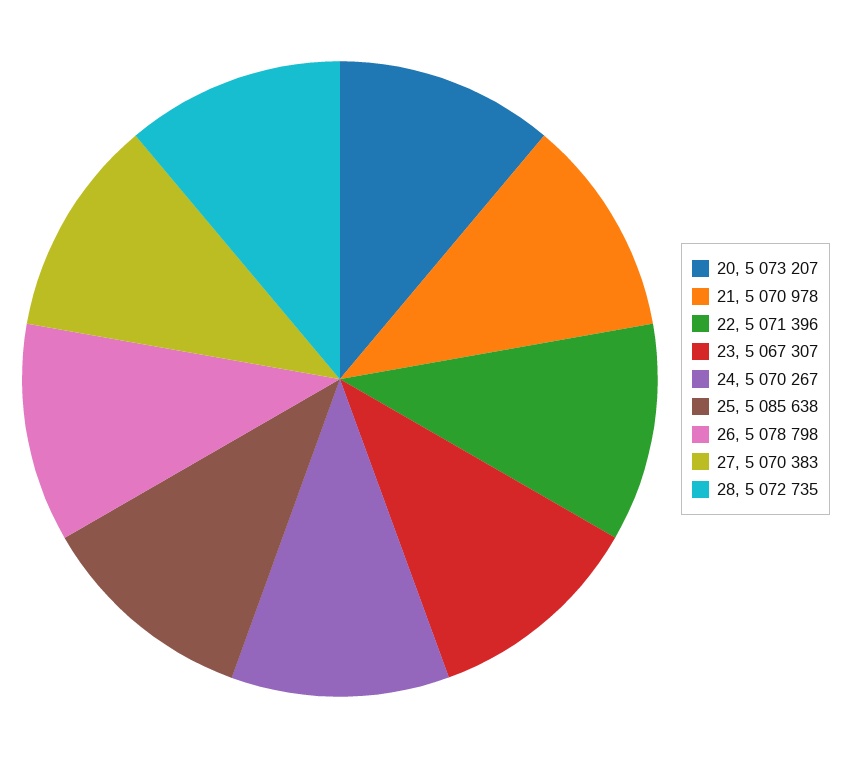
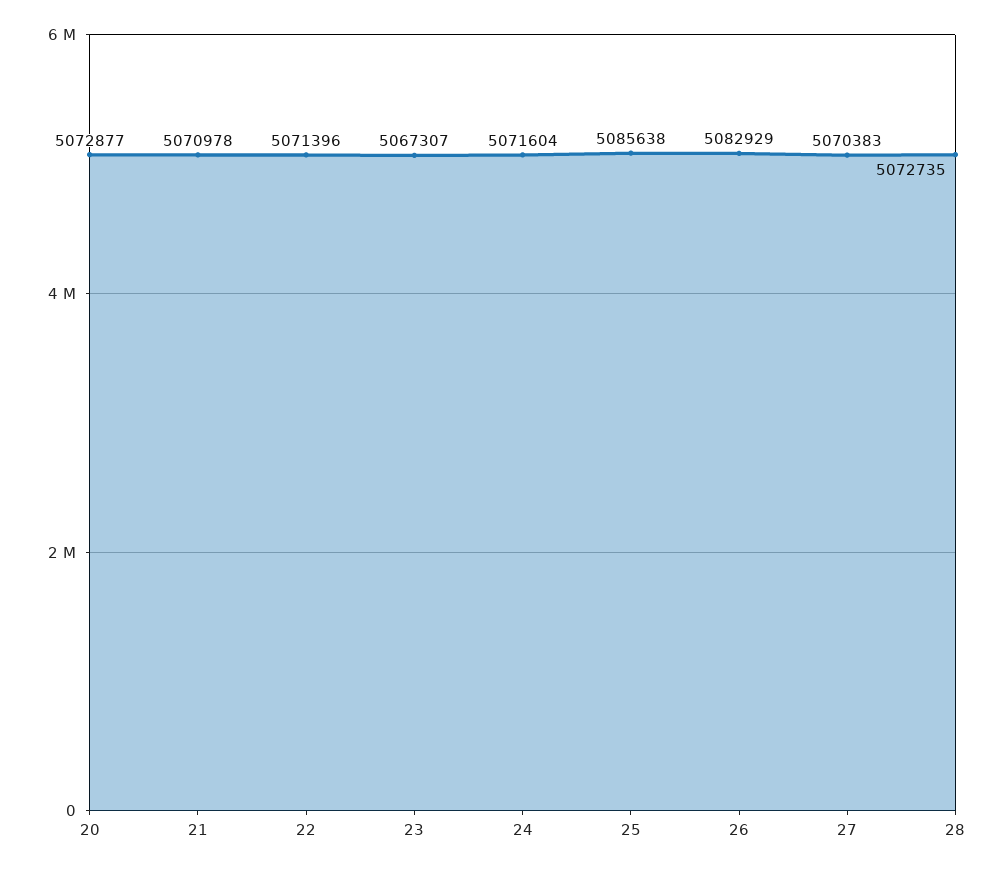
20: 5073207 -> 5072877
24: 5070267 -> 5071604
26: 5078798 -> 5082929

